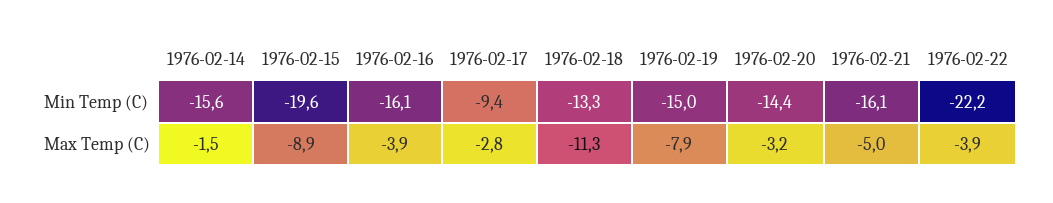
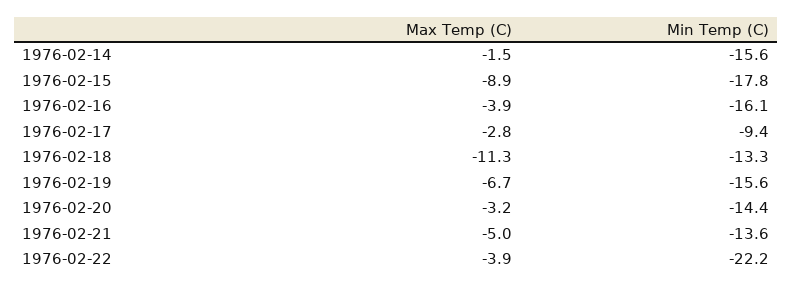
1976-02-15, Min Temp (C): -19.6 -> -17.8
1976-02-19, Min Temp (C): -15 -> -15.6
1976-02-21, Min Temp (C): -16.1 -> -13.6
1976-02-19, Max Temp (C): -7.9 -> -6.7

